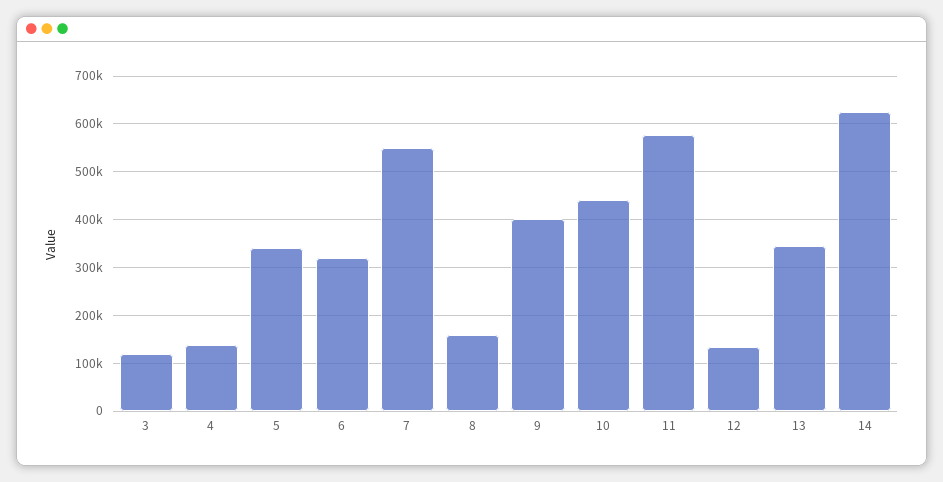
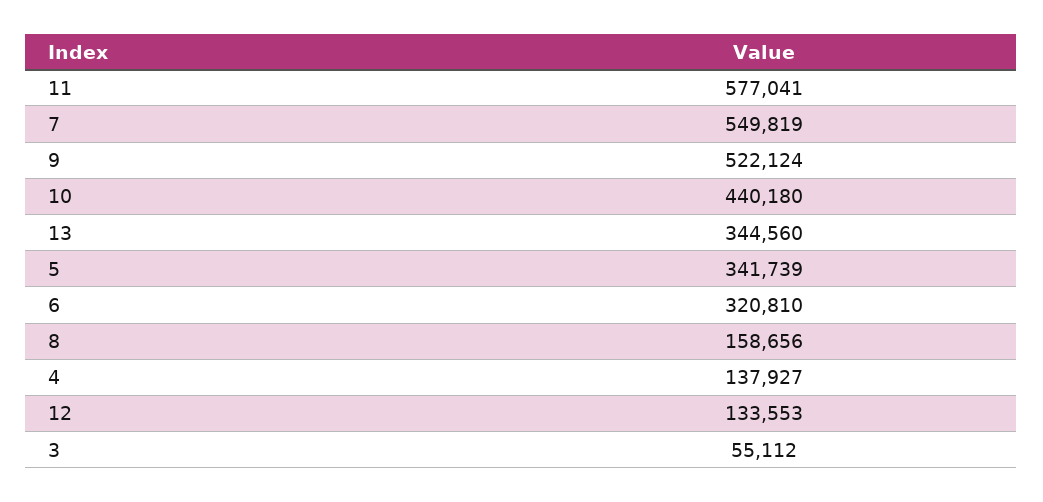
3: 120000 -> 55112
9: 400000 -> 522124
14: 620000 -> none

